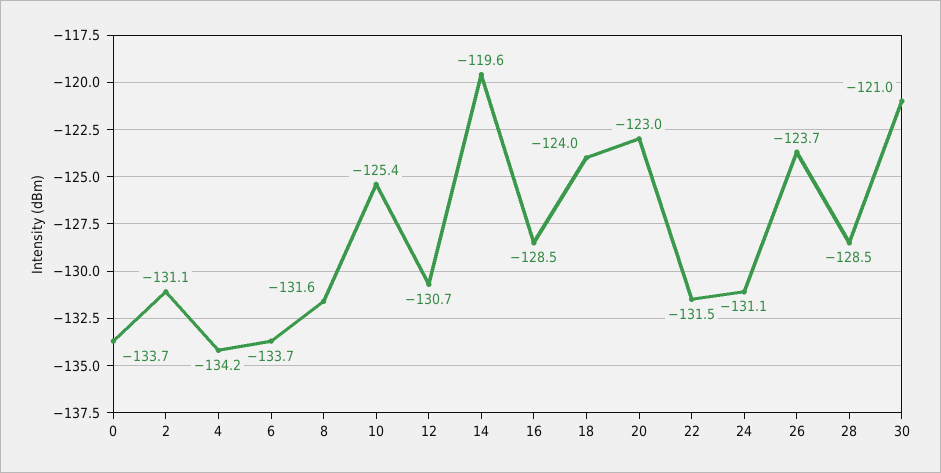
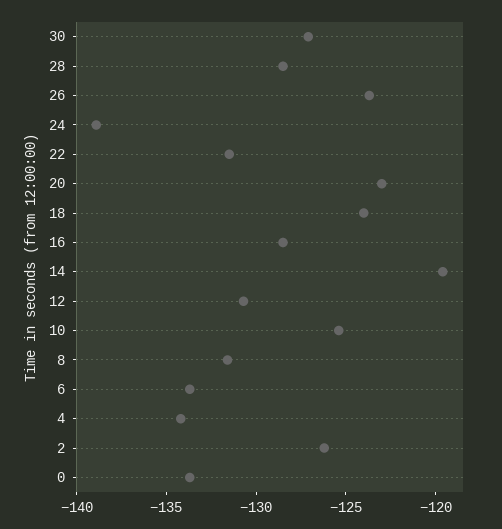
2: -131.1 -> -126
24: -131.1 -> -139
30: -121 -> -127

